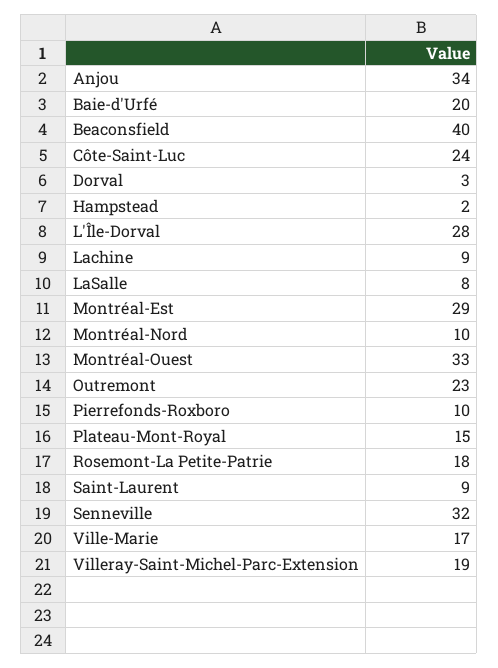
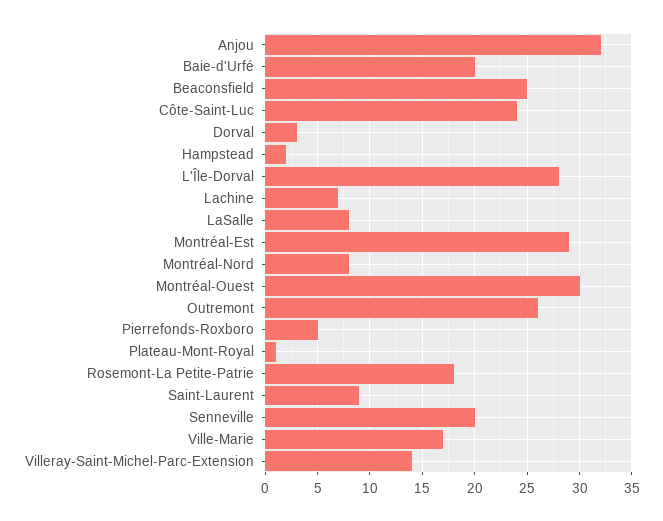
Anjou: 34 -> 32
Beaconsfield: 40 -> 25
Lachine: 9 -> 7
Montréal-Nord: 10 -> 8
Montréal-Ouest: 33 -> 30
Outremont: 23 -> 26
Pierrefonds-Roxboro: 10 -> 5
Plateau-Mont-Royal: 15 -> 1
Senneville: 32 -> 20
Villeray-Saint-Michel-Parc-Extension: 19 -> 14

